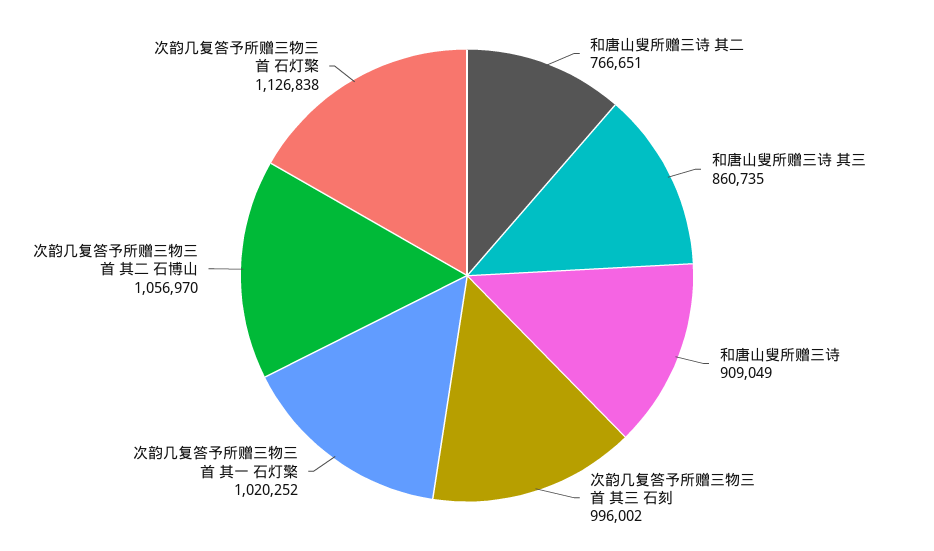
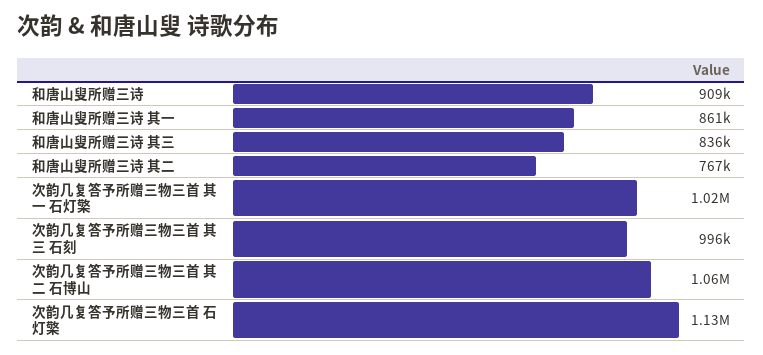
和唐山叟所赠三诗 其三: 860735 -> 836000
和唐山叟所赠三诗 其一: none -> 861000

